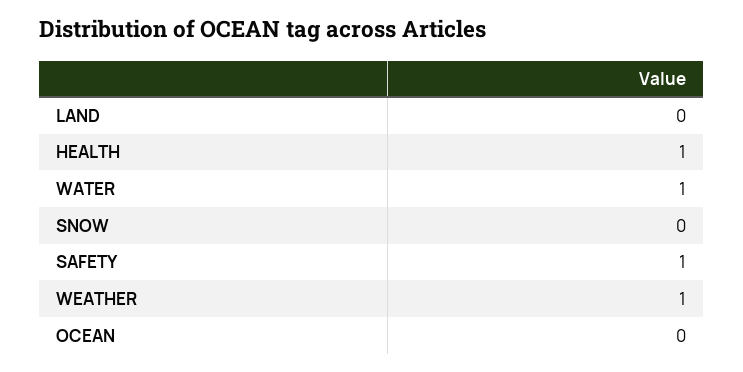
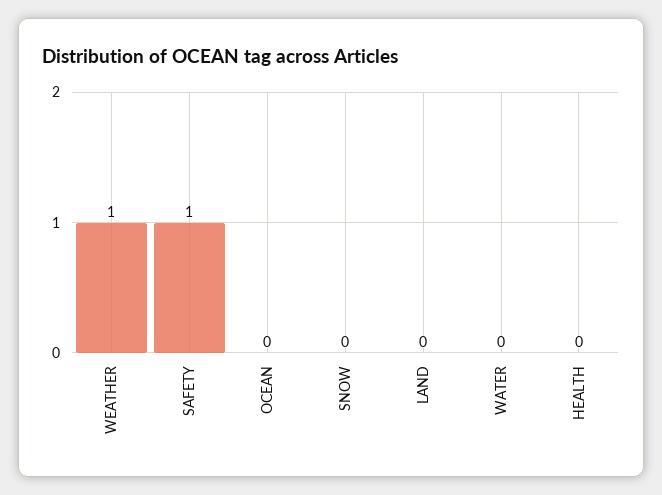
HEALTH: 1 -> 0
WATER: 1 -> 0

